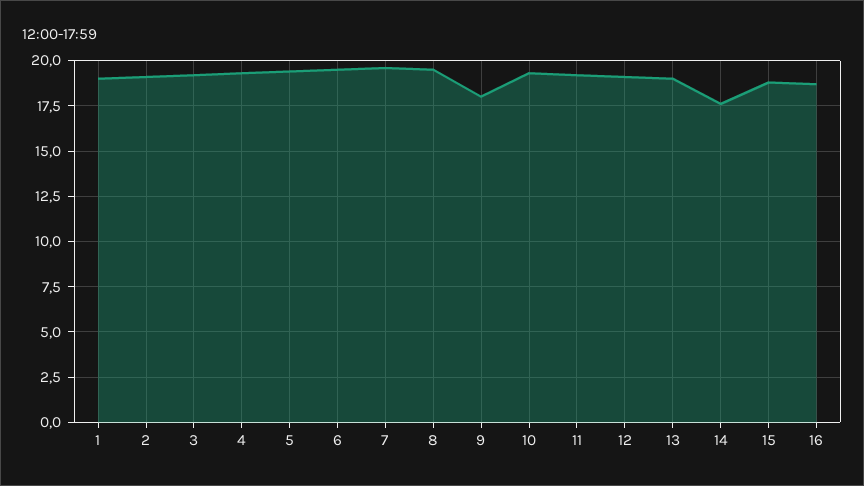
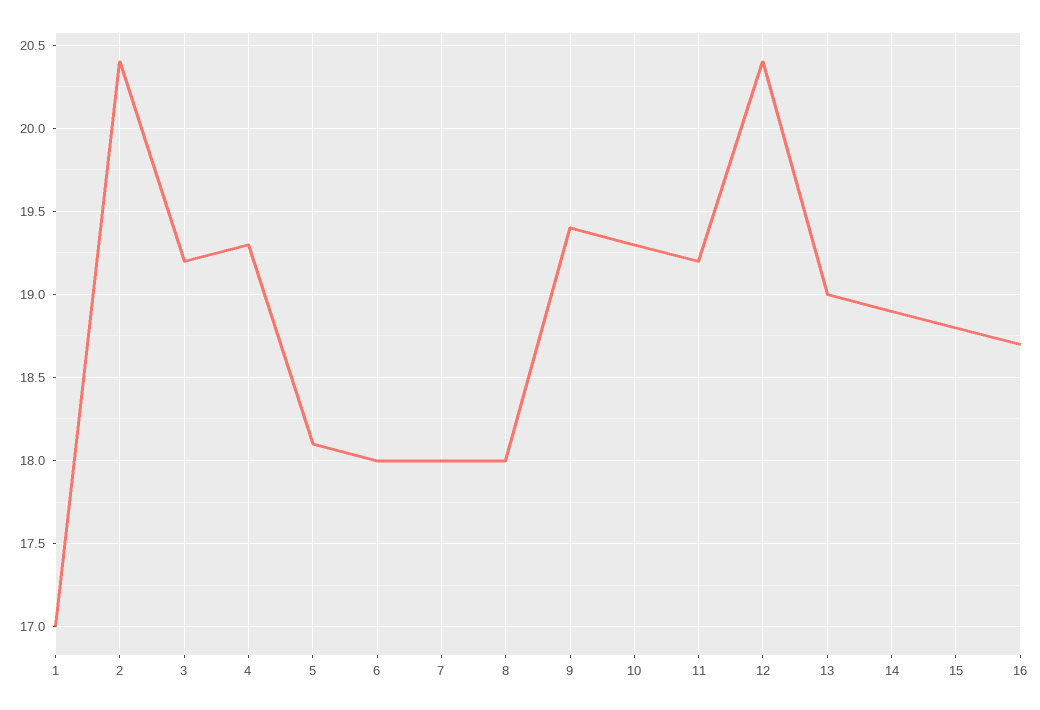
1: 19 -> 17
2: 19 -> 20.4
5: 19.5 -> 18.1
6: 19.5 -> 18
7: 19.5 -> 18
8: 19.5 -> 18
9: 18 -> 19.4
12: 19 -> 20.4
14: 17.5 -> 18.9

